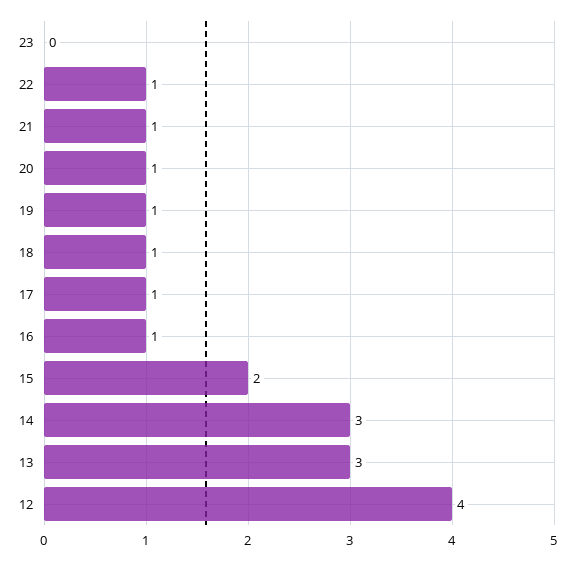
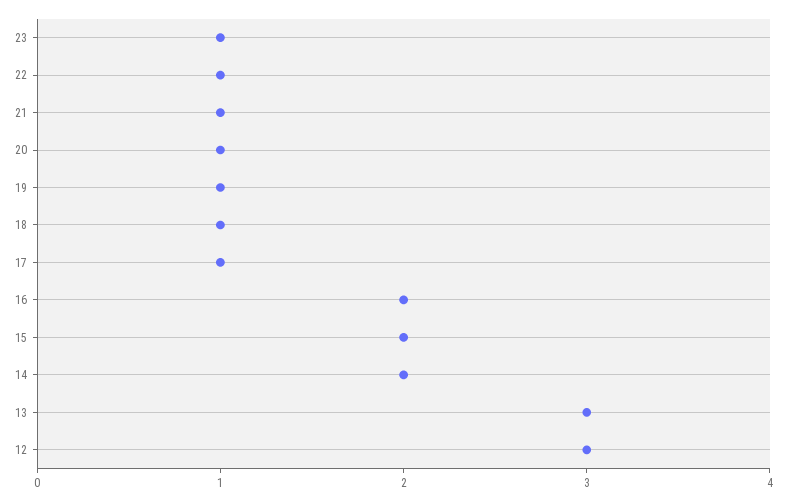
23: 0 -> 1
16: 1 -> 2
14: 3 -> 2
12: 4 -> 3

